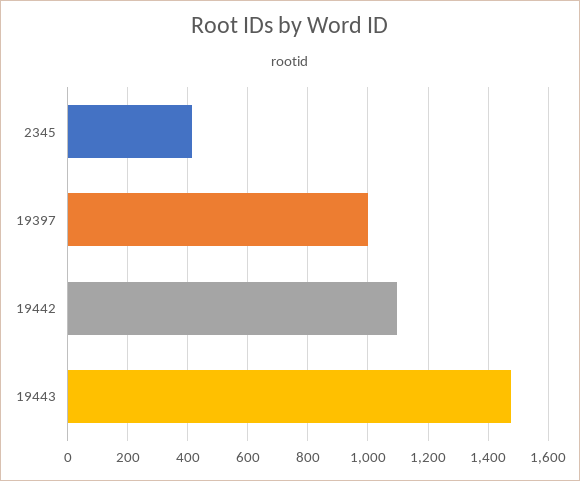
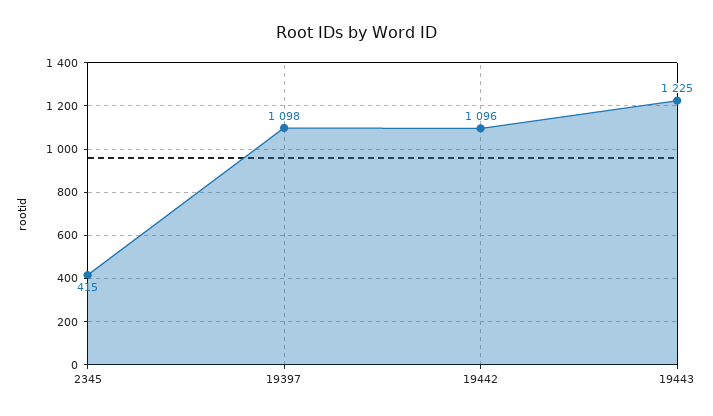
19397: 1000 -> 1098
19443: 1480 -> 1225

